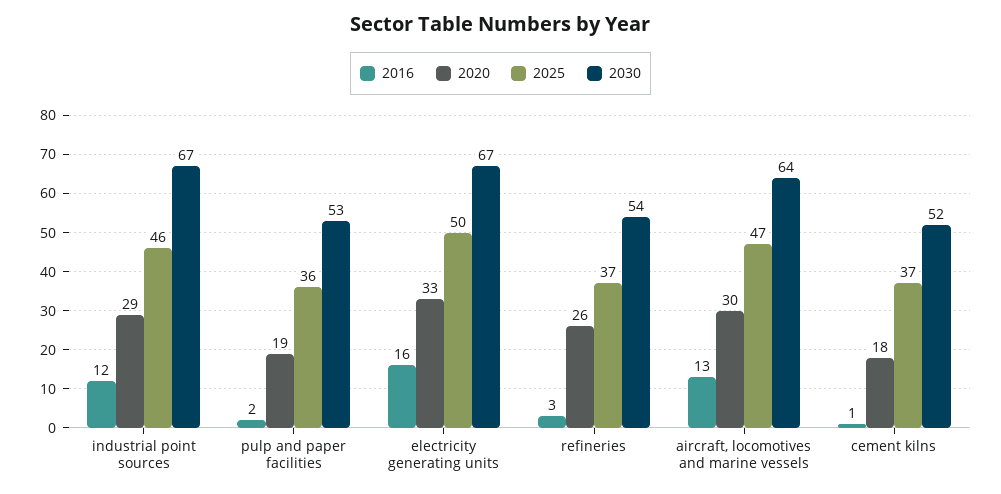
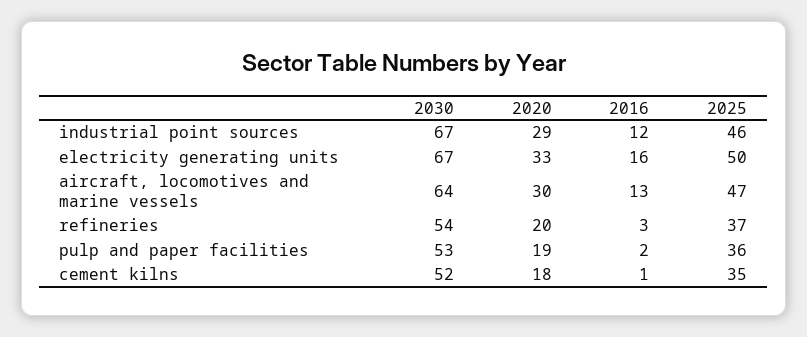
2020, refineries: 26 -> 20
2025, cement kilns: 37 -> 35

